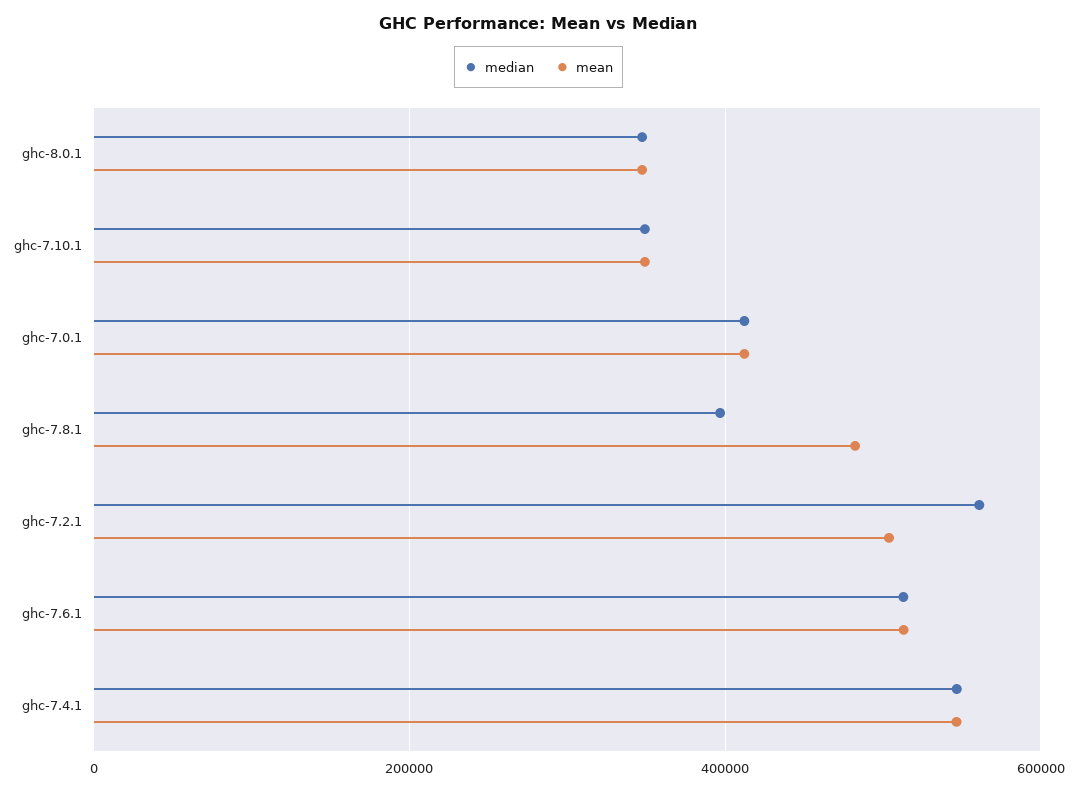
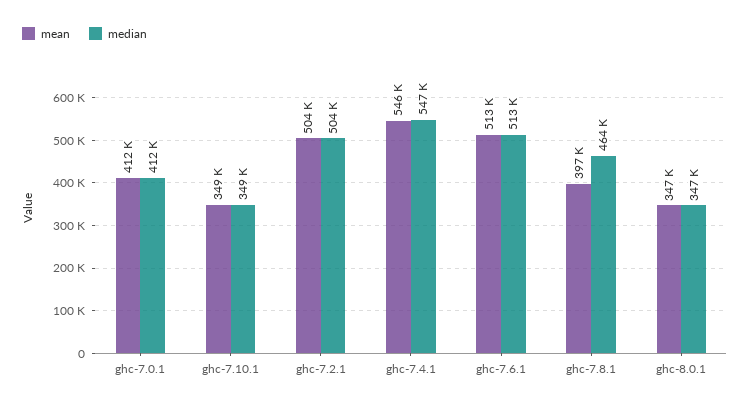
median, ghc-7.8.1: 400000 -> 464000
mean, ghc-7.8.1: 480000 -> 397000
median, ghc-7.2.1: 560000 -> 504000

